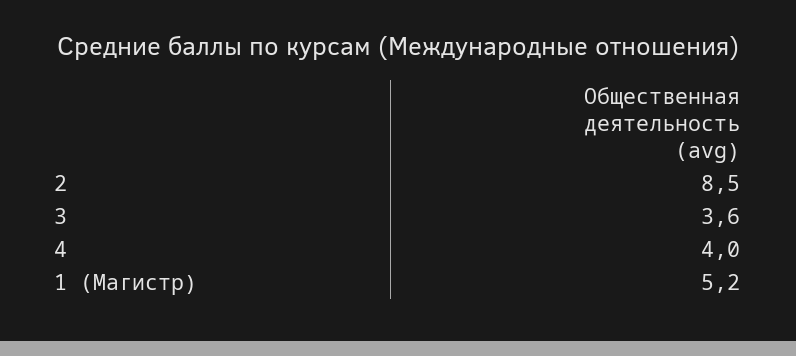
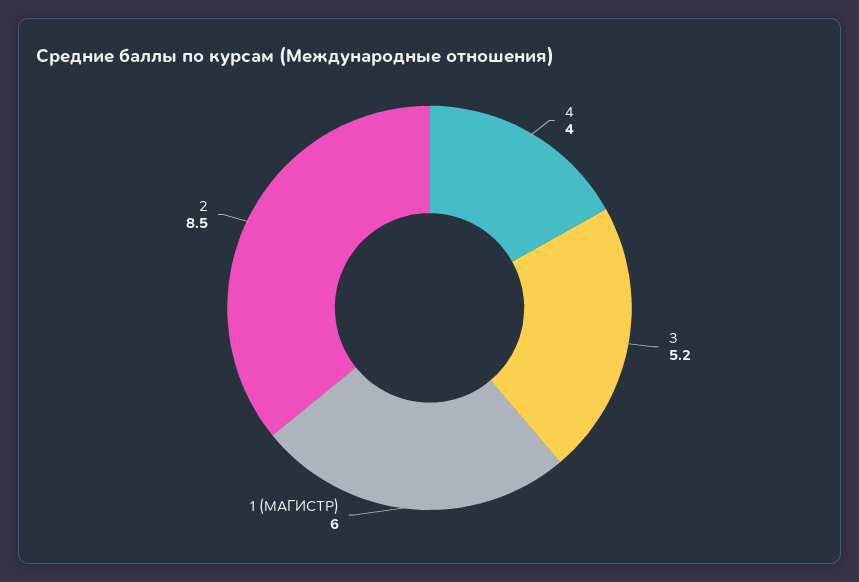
3: 3.6 -> 5.2
1 (Магистр): 5.2 -> 6

